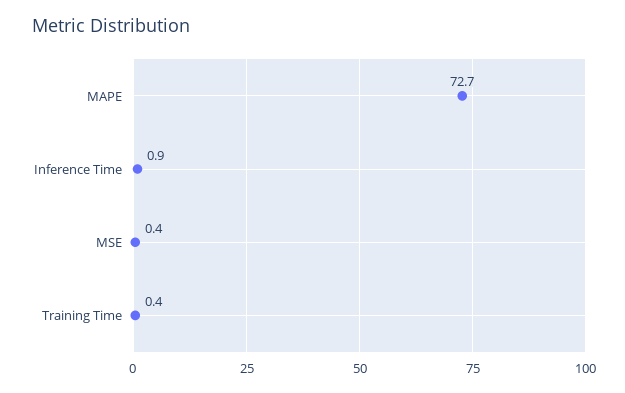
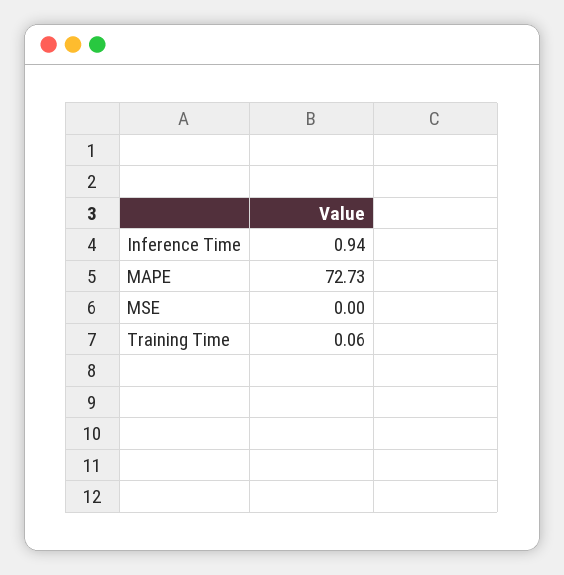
MSE: 0.4 -> 0
Training Time: 0.4 -> 0.06

